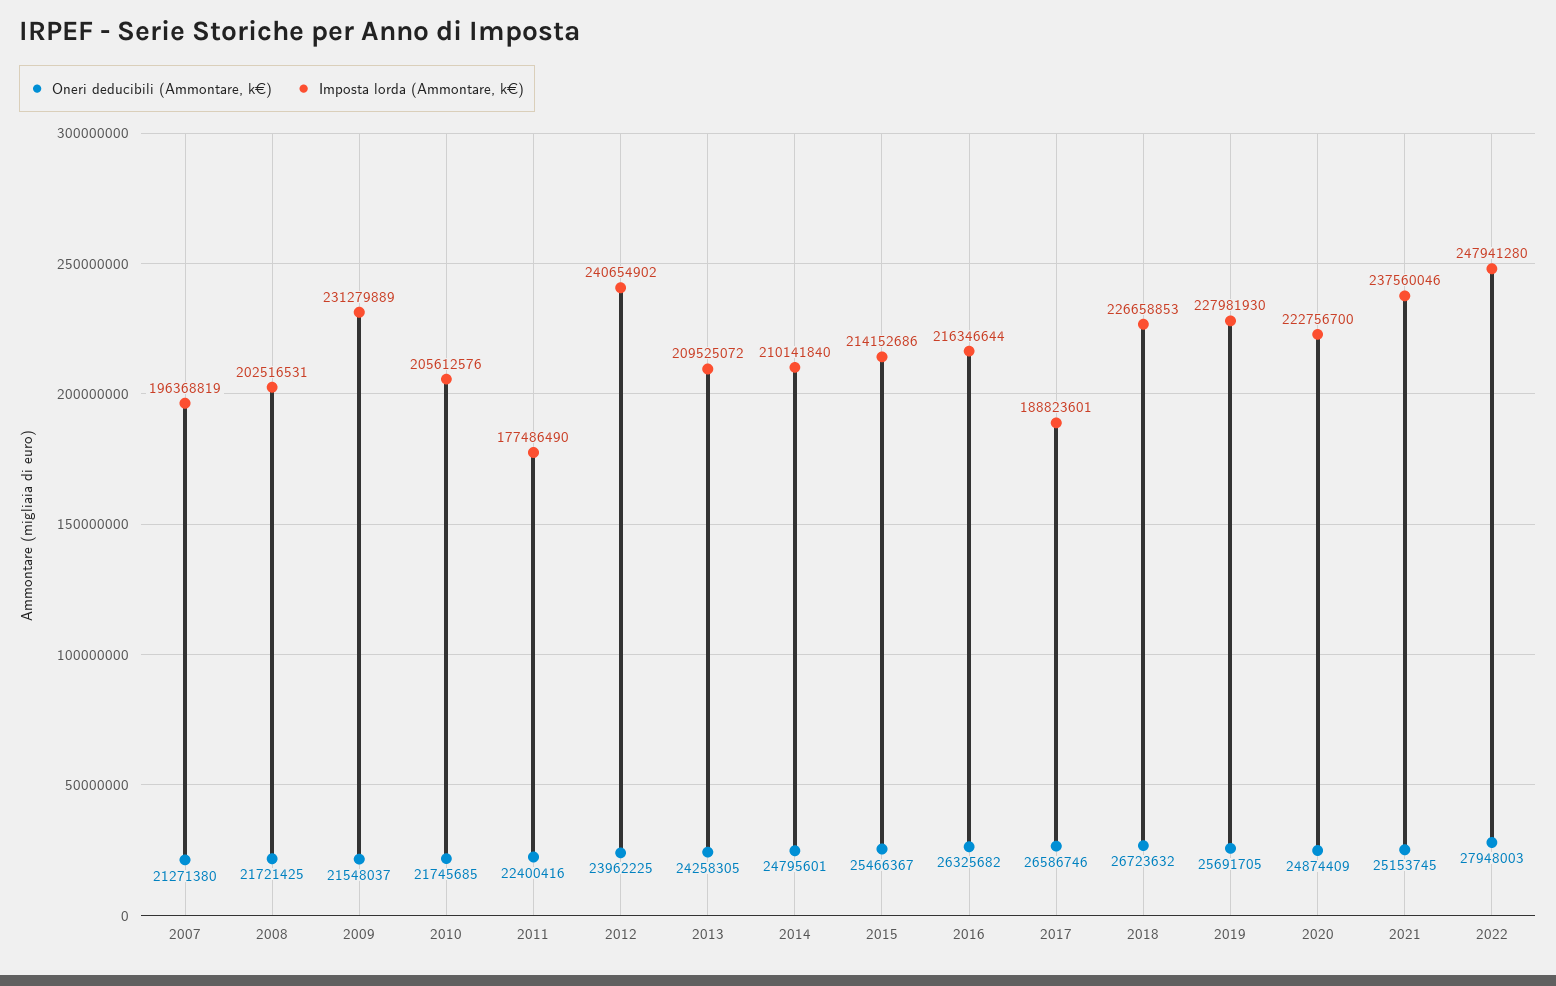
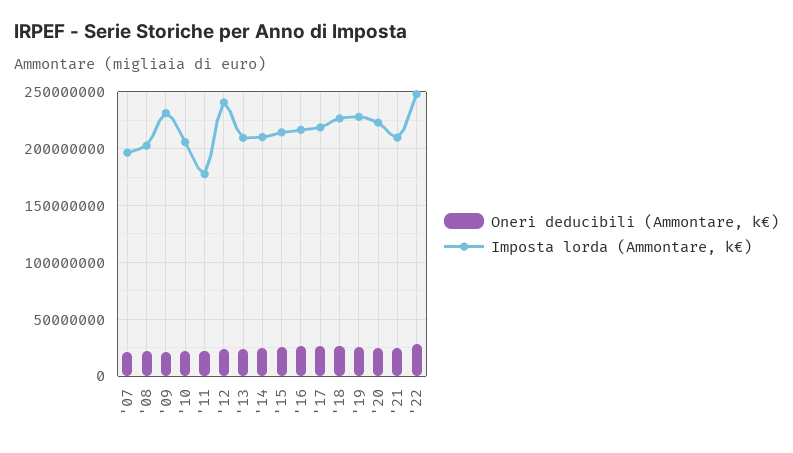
Imposta lorda (Ammontare, k€), 2017: 188823601 -> 220000000
Imposta lorda (Ammontare, k€), 2021: 237560046 -> 210000000

